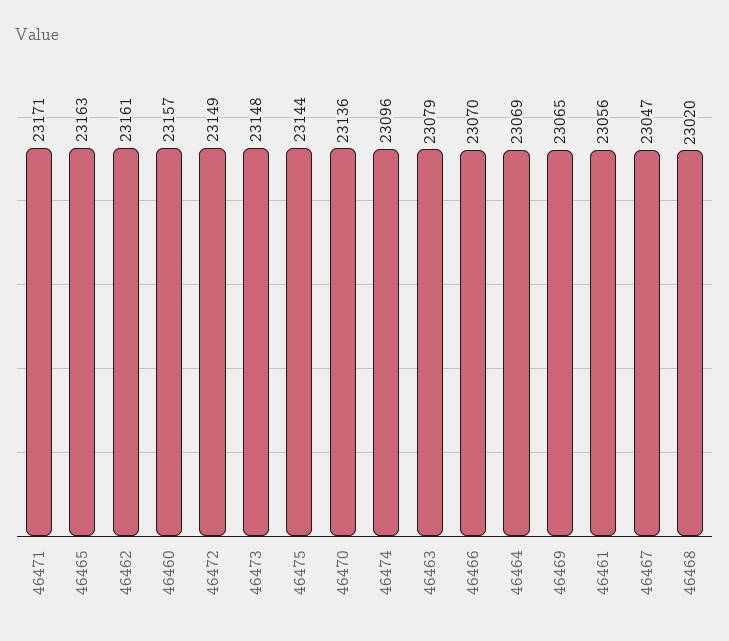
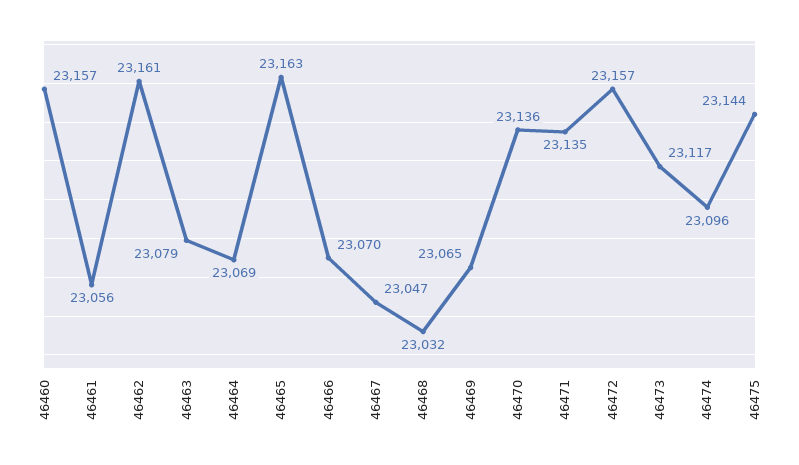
46471: 23171 -> 23135
46472: 23149 -> 23157
46473: 23148 -> 23117
46468: 23020 -> 23032

